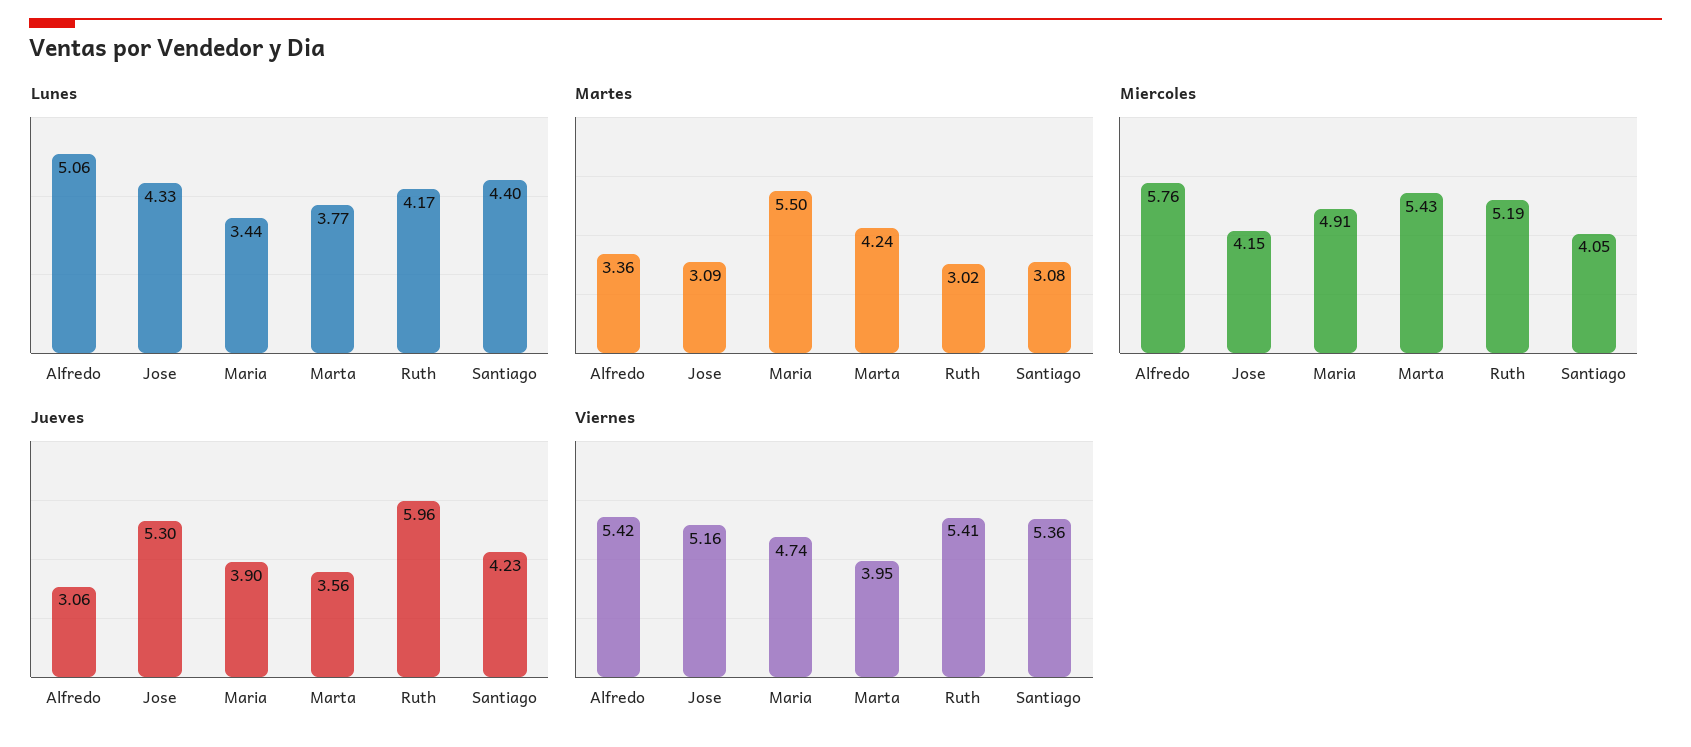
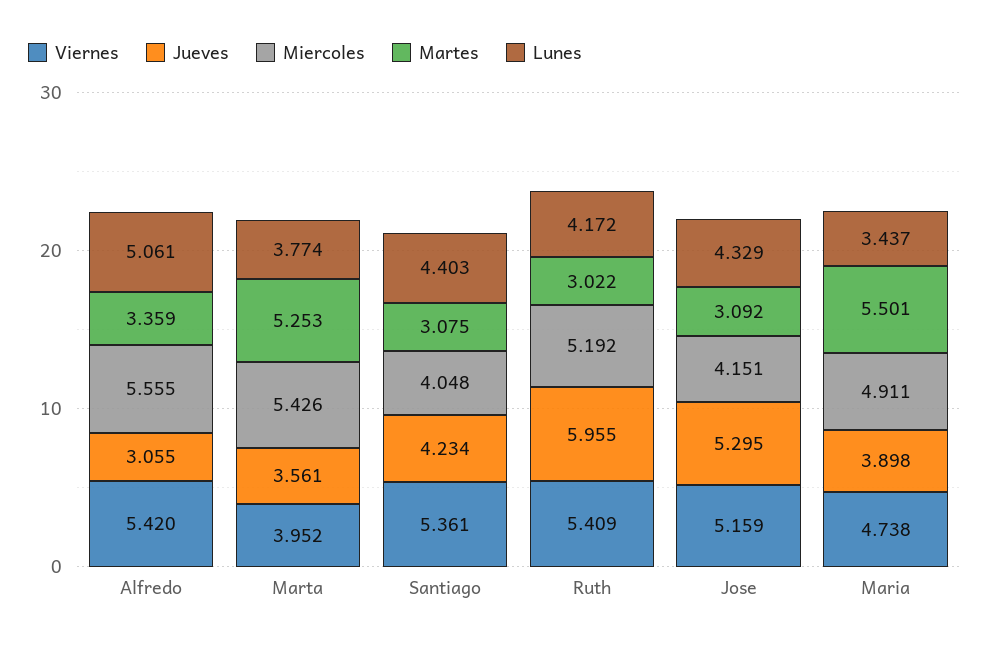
Martes, Marta: 4.24 -> 5.253
Miercoles, Alfredo: 5.76 -> 5.555

